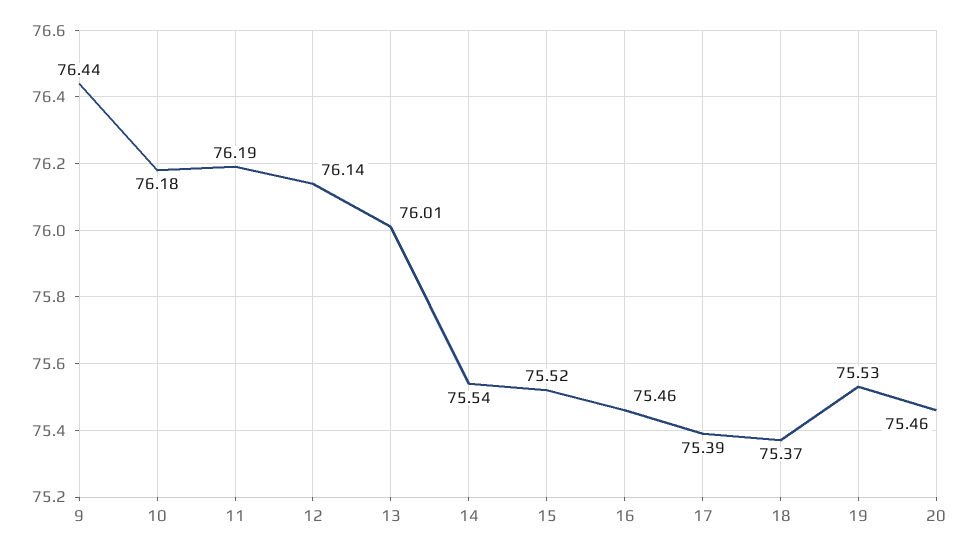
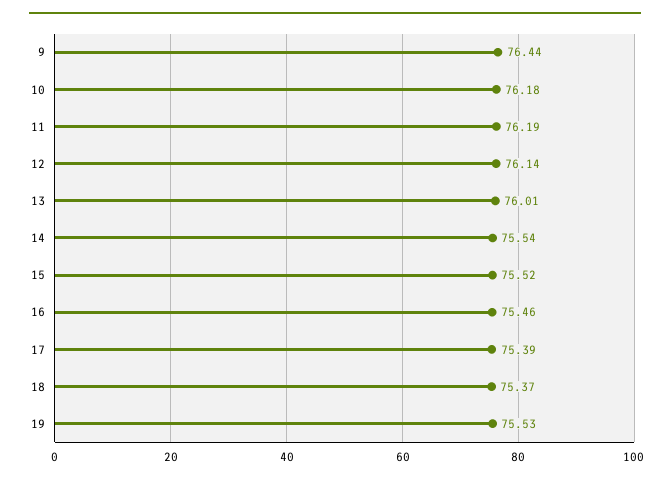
20: 75.46 -> none

